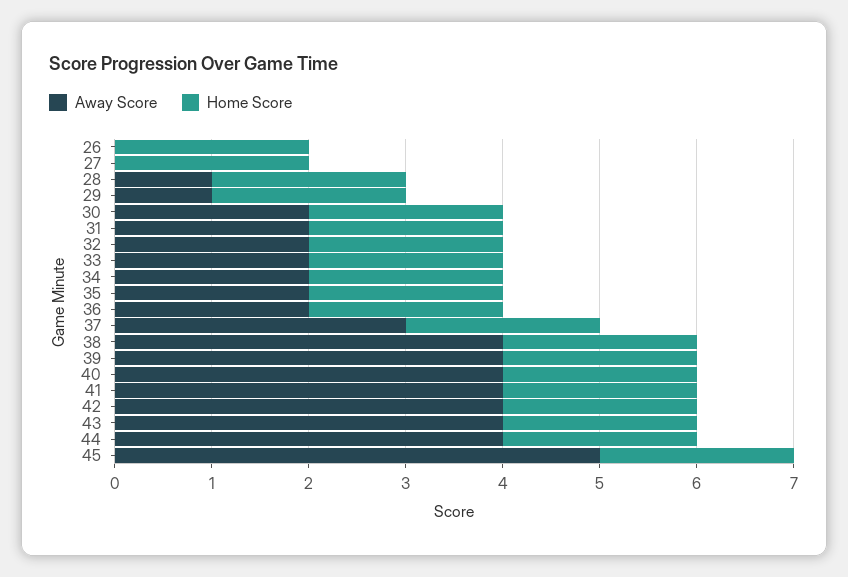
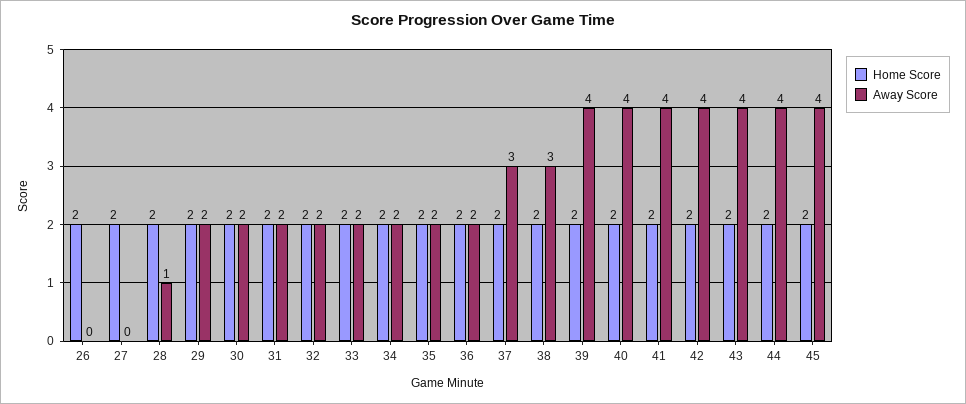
Away Score, 29: 1 -> 2
Away Score, 38: 4 -> 3
Away Score, 45: 5 -> 4

